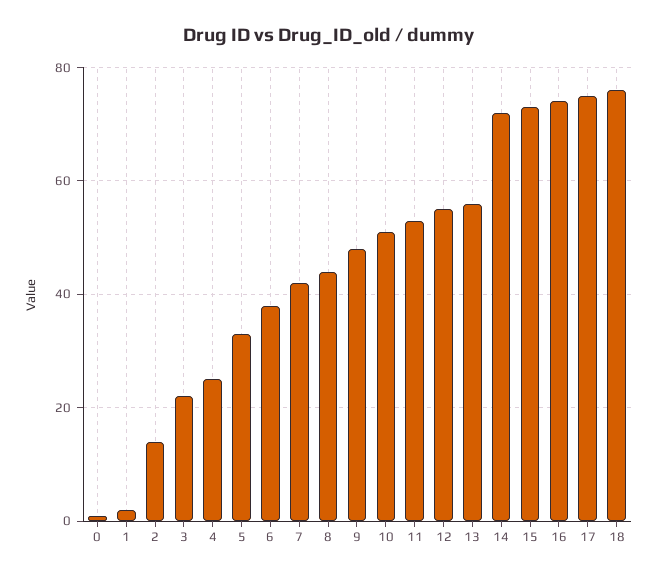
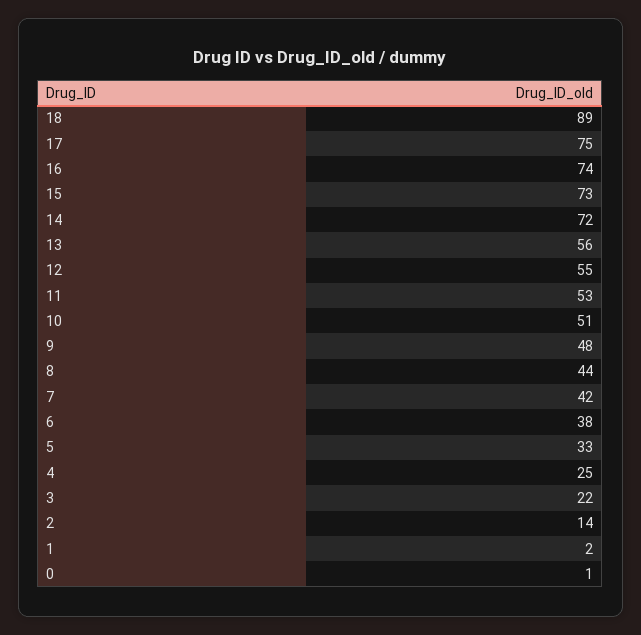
18: 75 -> 89

